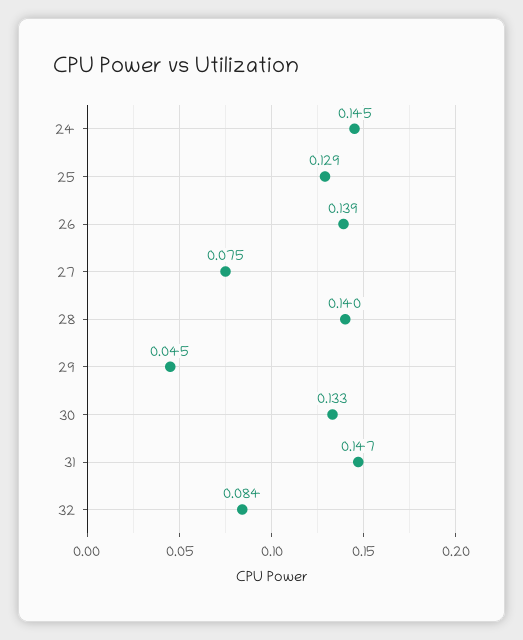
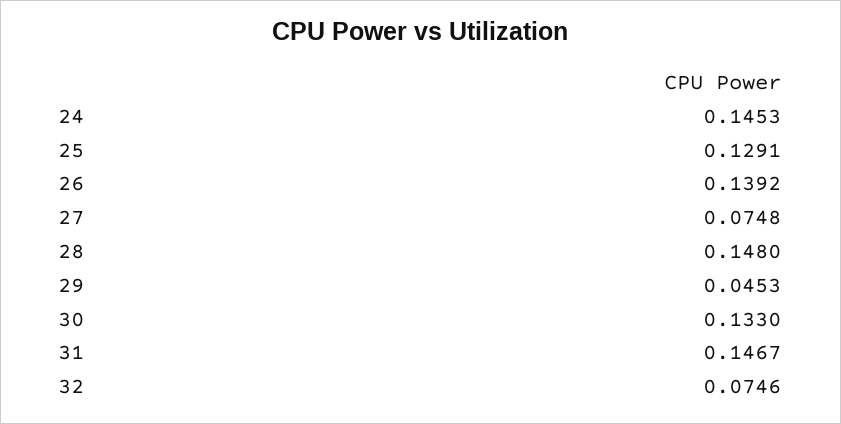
28: 0.14 -> 0.148
32: 0.084 -> 0.0746

